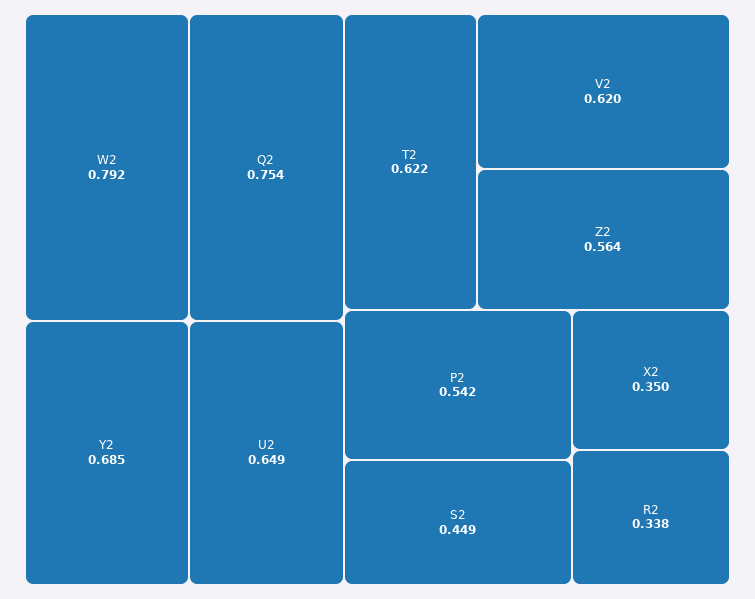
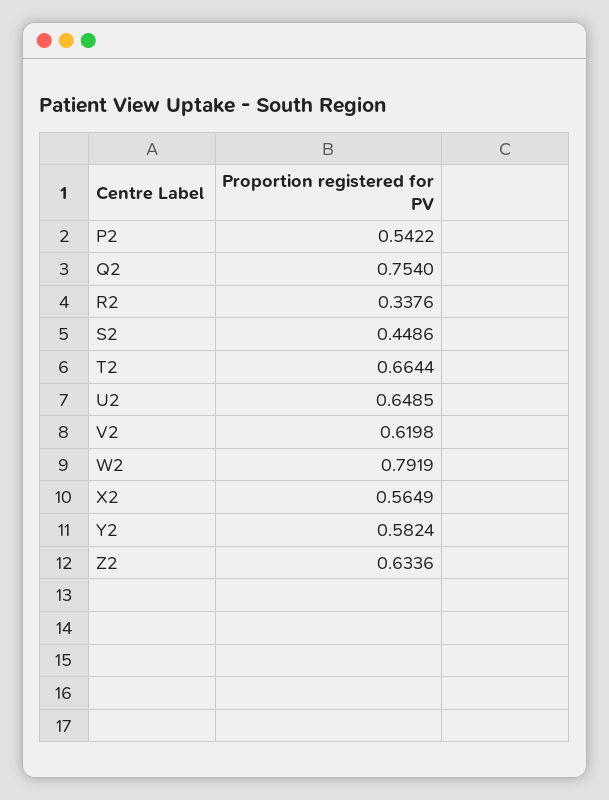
Y2: 0.685 -> 0.5824
T2: 0.622 -> 0.6644
Z2: 0.564 -> 0.6336
X2: 0.35 -> 0.5649

